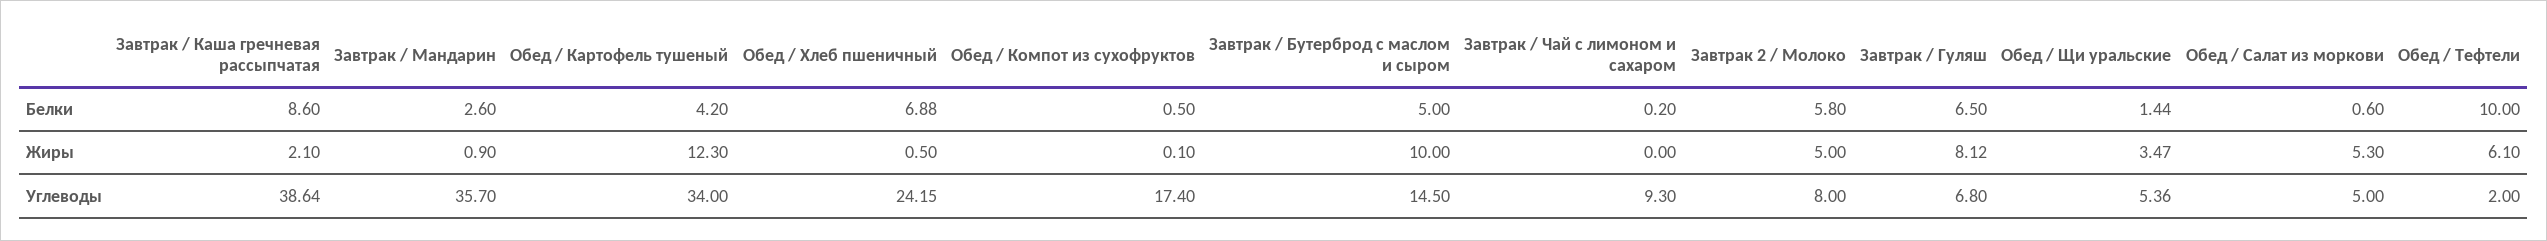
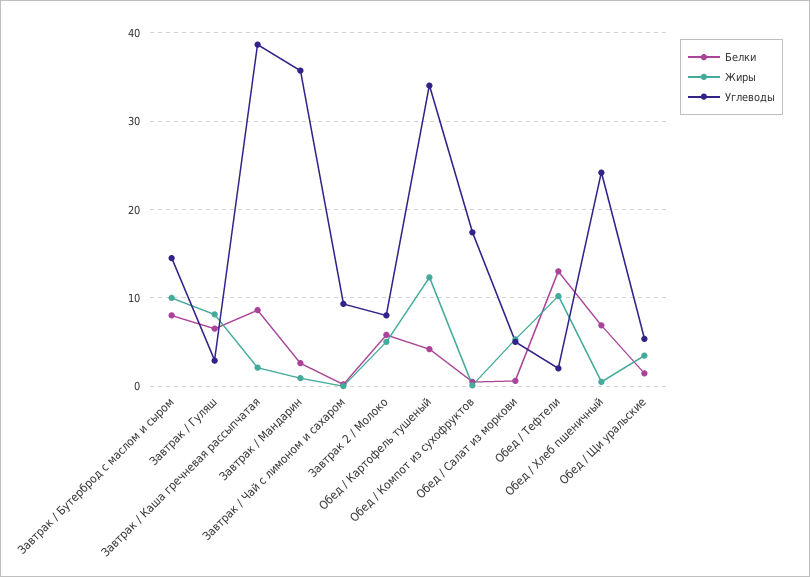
Белки, Завтрак / Бутерброд с маслом и сыром: 5 -> 8
Белки, Обед / Тефтели: 10 -> 13
Жиры, Обед / Тефтели: 6.1 -> 10
Углеводы, Завтрак / Гуляш: 6.8 -> 3

